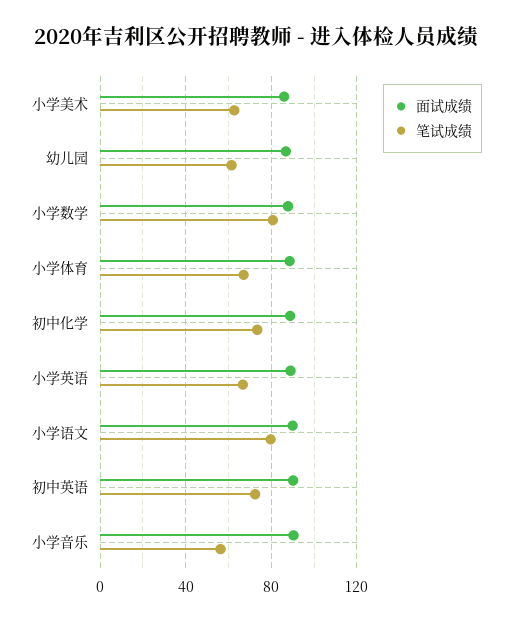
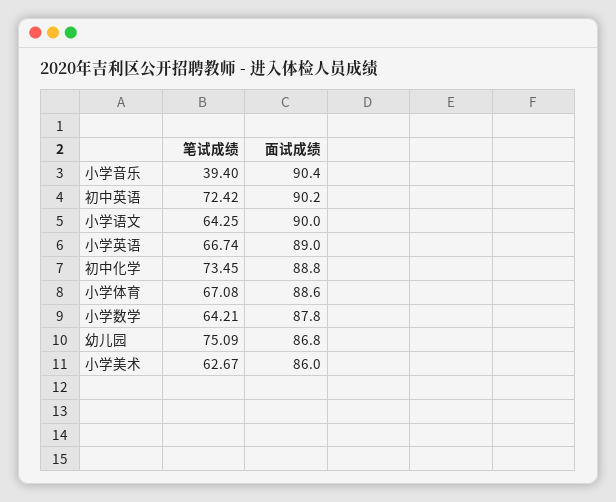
笔试成绩, 幼儿园: 60 -> 75.09
笔试成绩, 小学数学: 80 -> 64.21
笔试成绩, 小学语文: 80 -> 64.25
笔试成绩, 小学音乐: 55 -> 39.4

